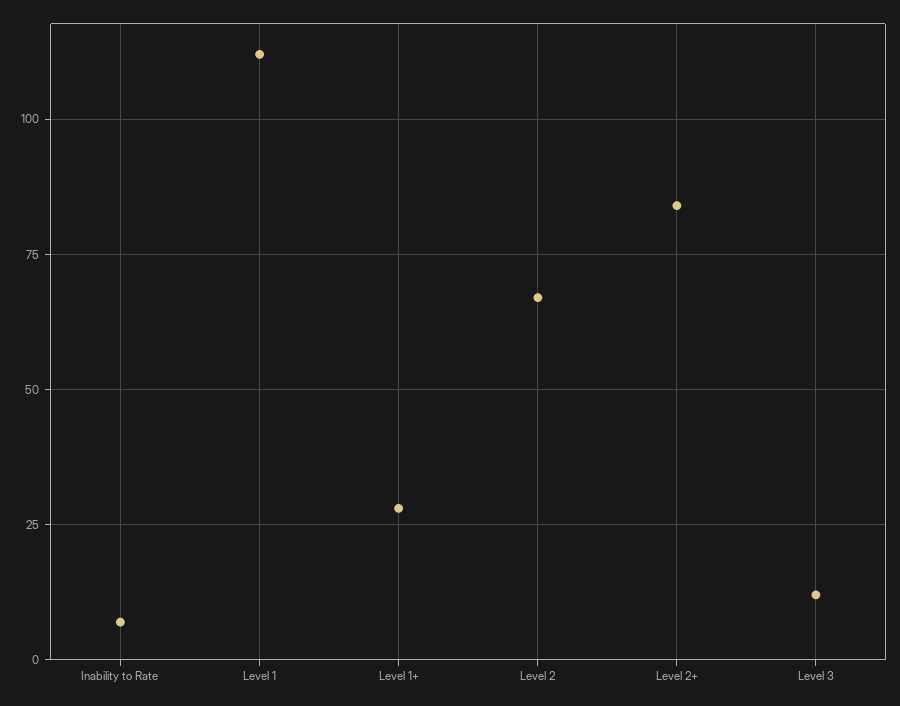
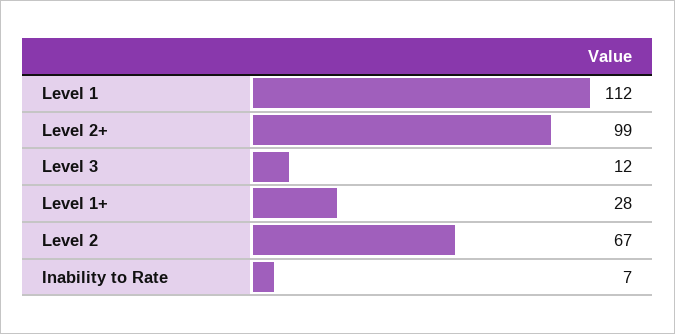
Level 2+: 85 -> 99

